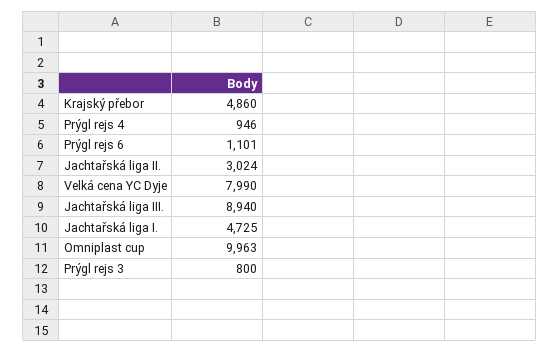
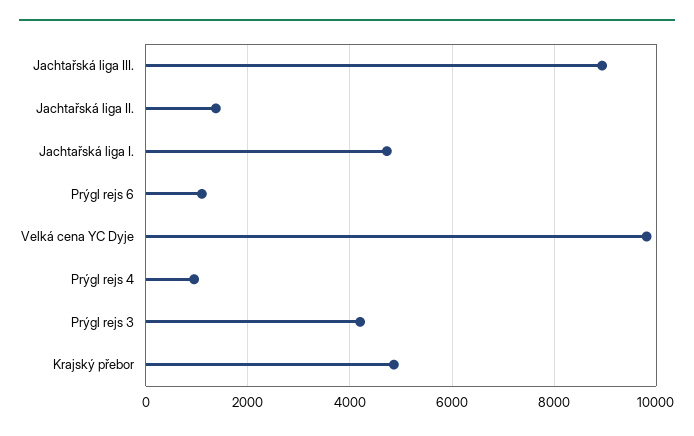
Jachtařská liga II.: 3024 -> 1400
Velká cena YC Dyje: 7990 -> 9800
Omniplast cup: 9963 -> none
Prýgl rejs 3: 800 -> 4200

